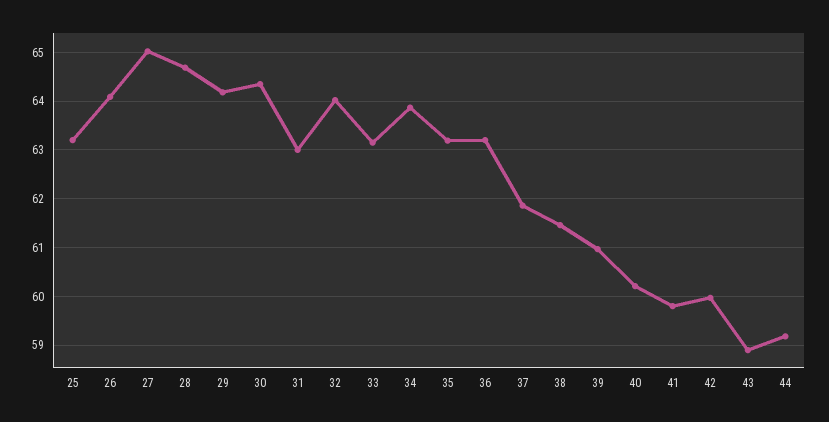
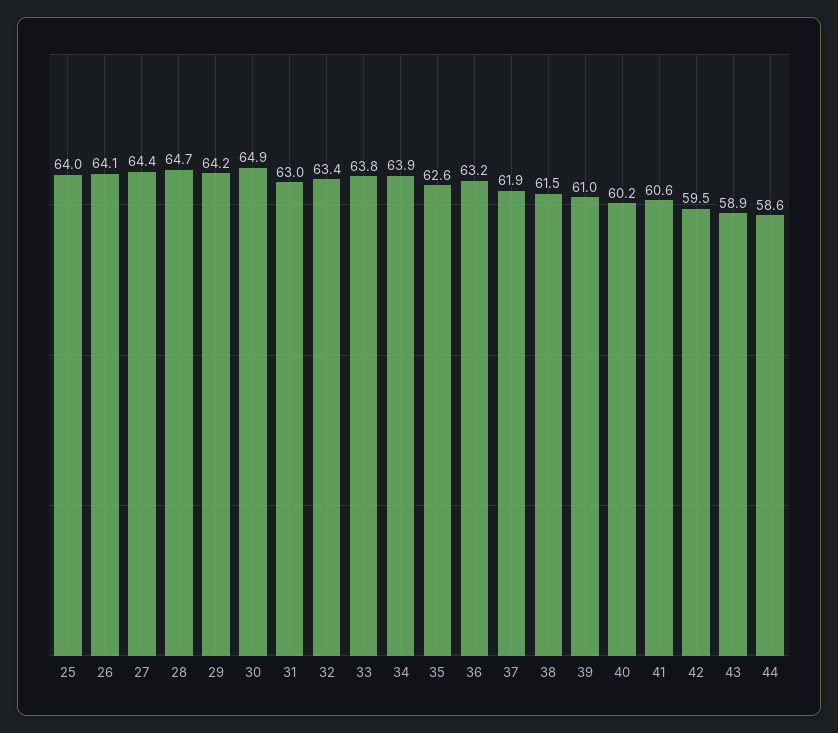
25: 63.2 -> 64
27: 65 -> 64.4
30: 64.4 -> 64.9
32: 64 -> 63.4
33: 63.2 -> 63.8
35: 63.2 -> 62.6
41: 59.8 -> 60.6
42: 60 -> 59.5
44: 59.2 -> 58.6

